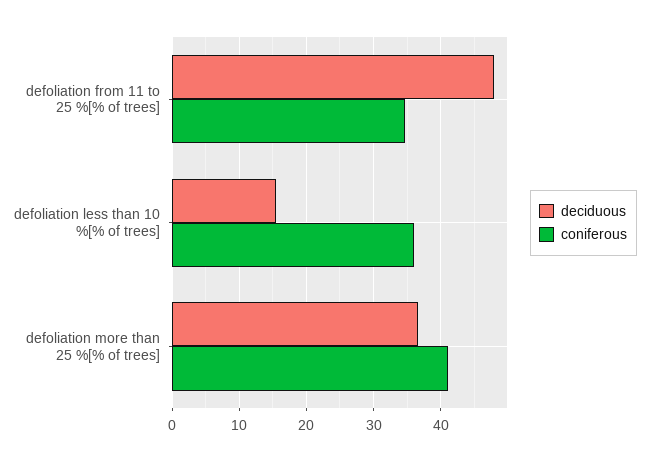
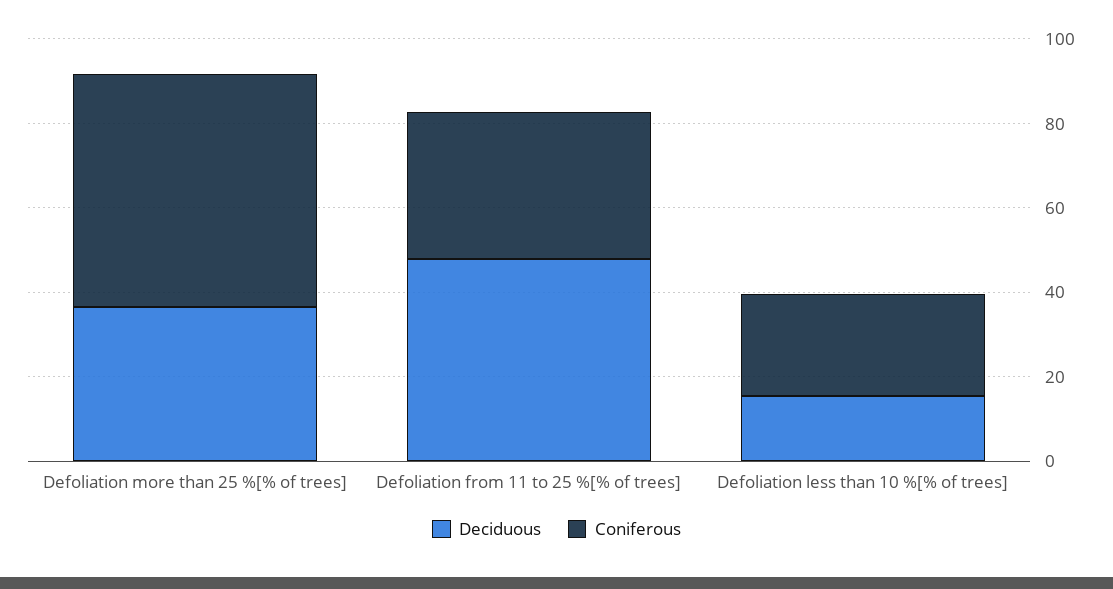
coniferous, defoliation less than 10 %[% of trees]: 36 -> 25
coniferous, defoliation more than 25 %[% of trees]: 41 -> 55

